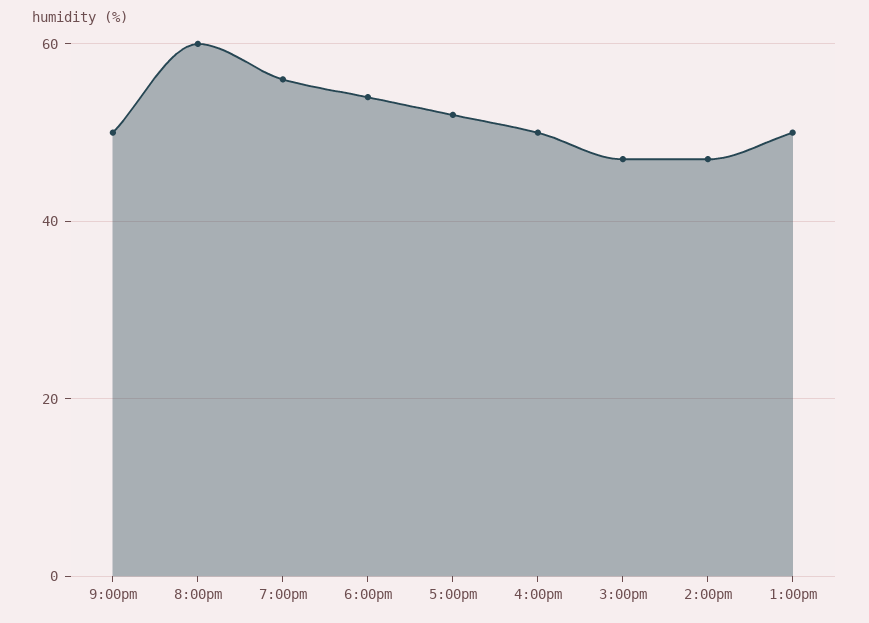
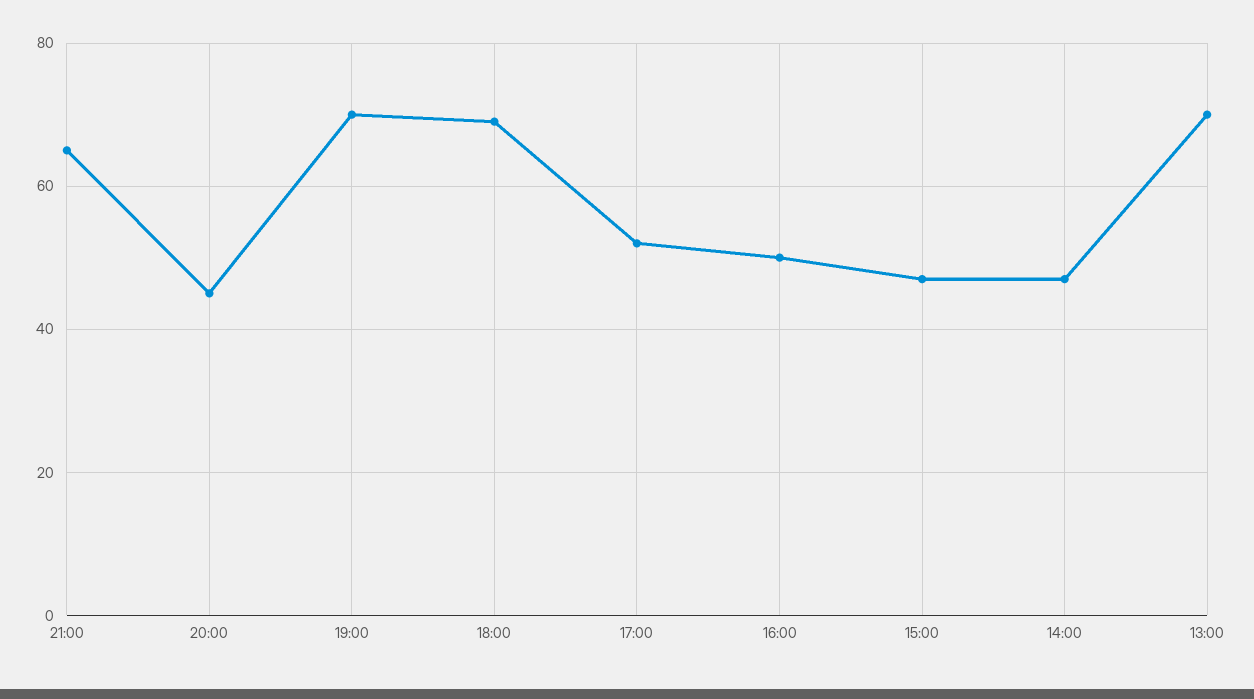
9:00pm: 50 -> 65
8:00pm: 60 -> 45
7:00pm: 55 -> 70
6:00pm: 55 -> 70
1:00pm: 50 -> 70

